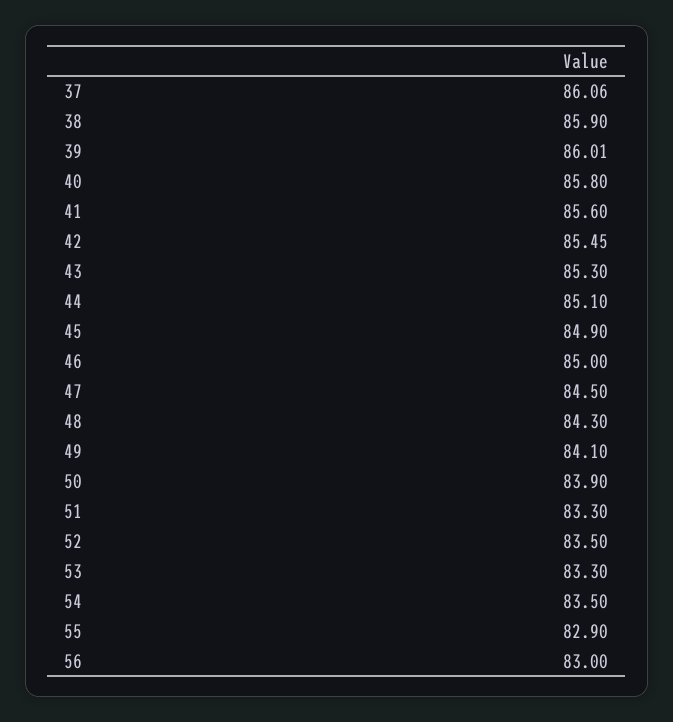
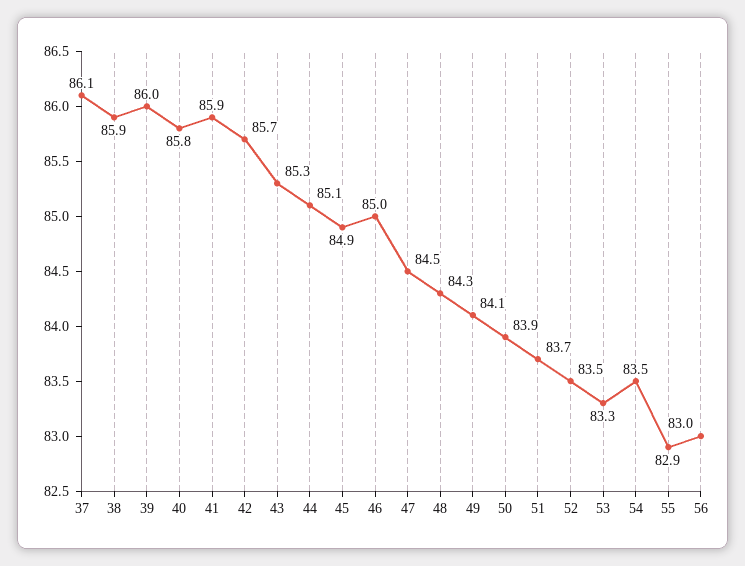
41: 85.6 -> 85.9
42: 85.45 -> 85.7
51: 83.3 -> 83.7

